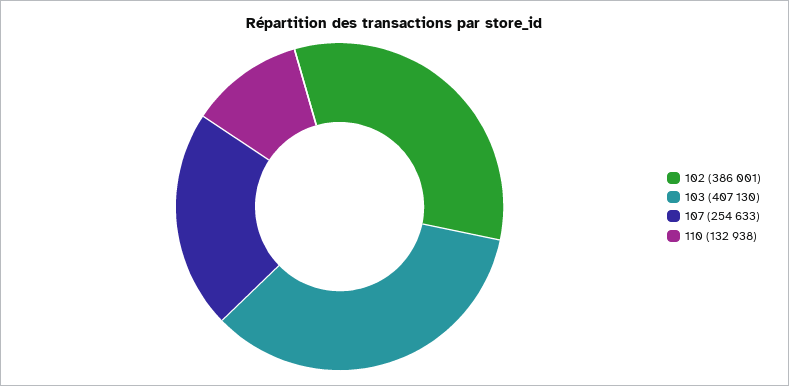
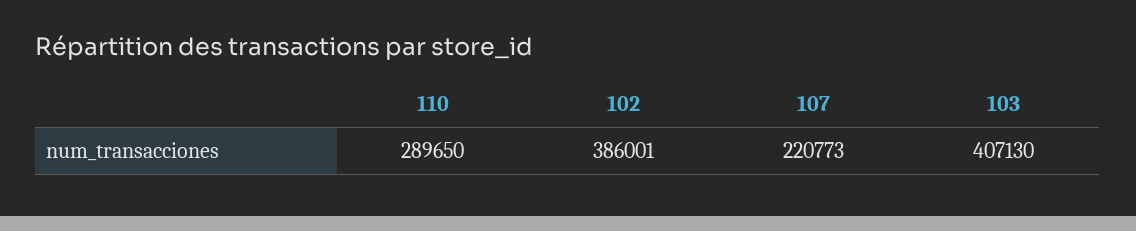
107: 254633 -> 220773
110: 132938 -> 289650

